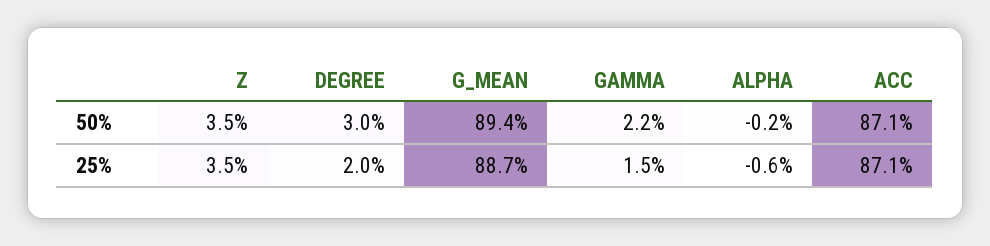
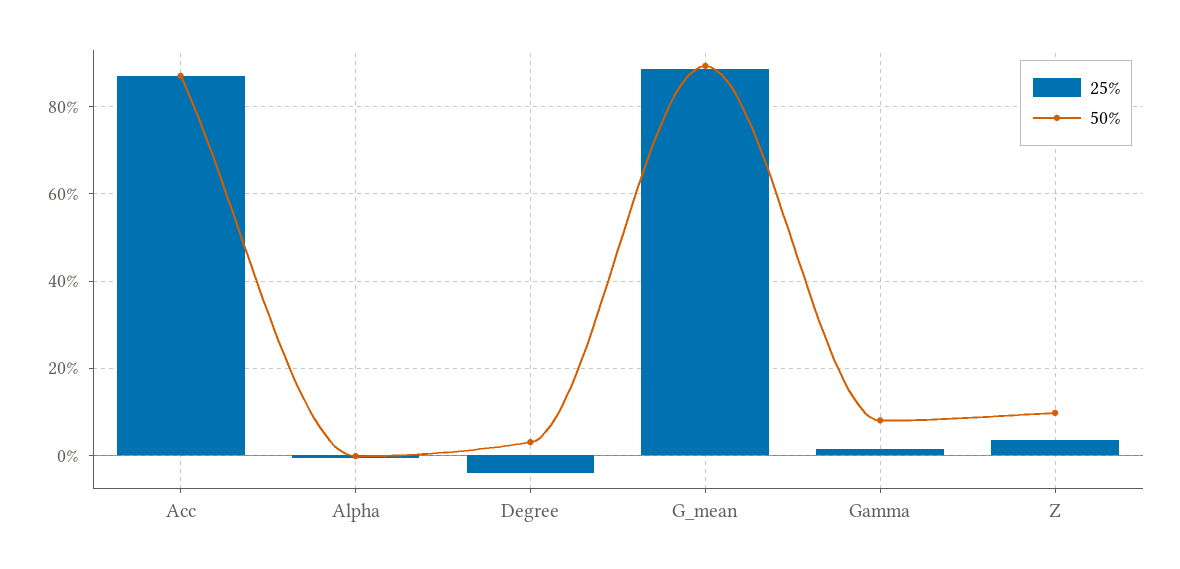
50%, Z: 3.5 -> 10
50%, GAMMA: 2.2 -> 8
25%, DEGREE: 2 -> -4

